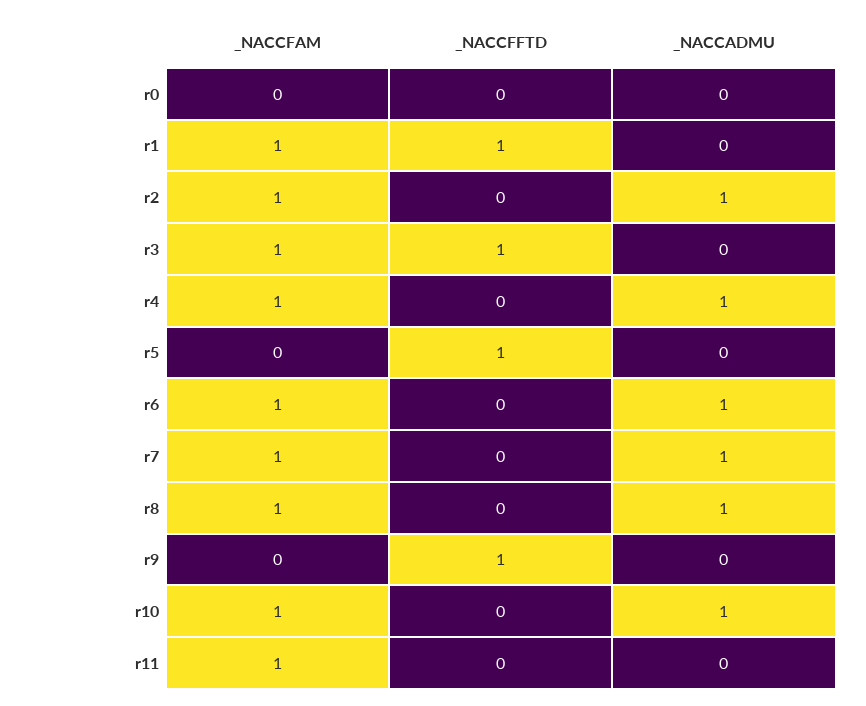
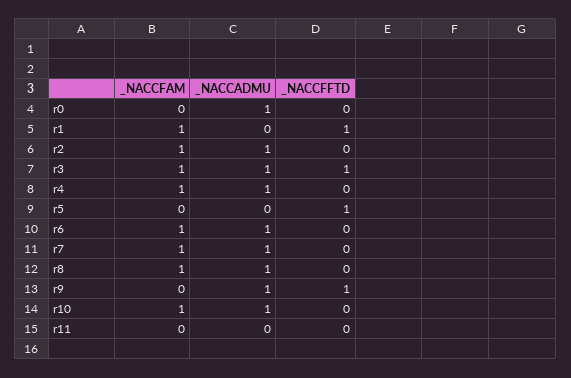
_NACCADMU, r0: 0 -> 1
_NACCADMU, r3: 0 -> 1
_NACCADMU, r9: 0 -> 1
_NACCFAM, r11: 1 -> 0

